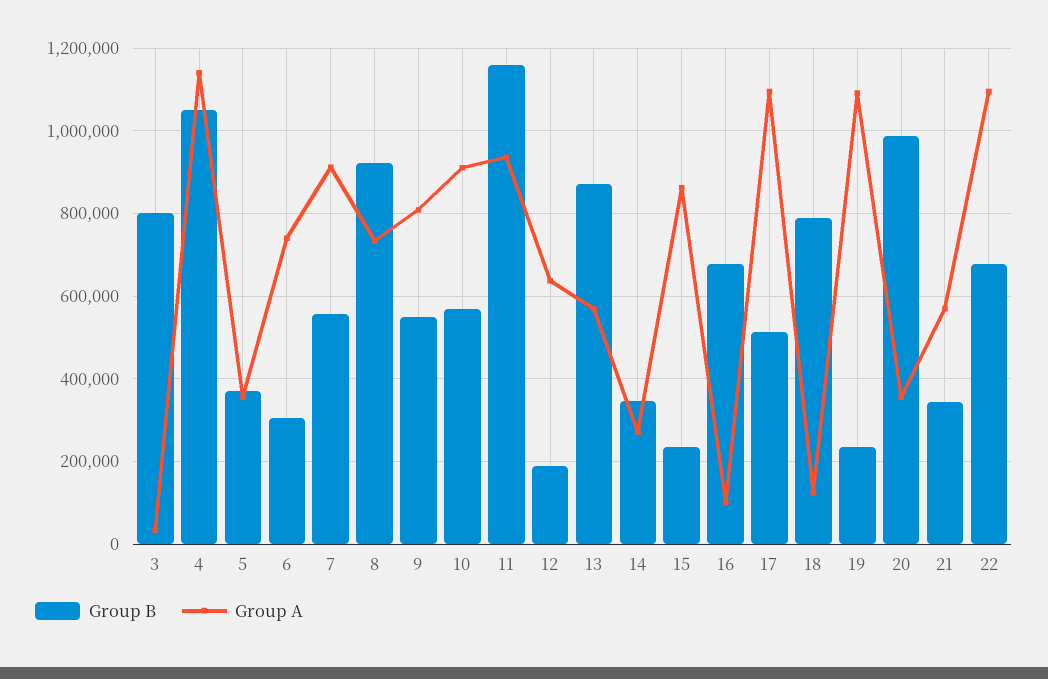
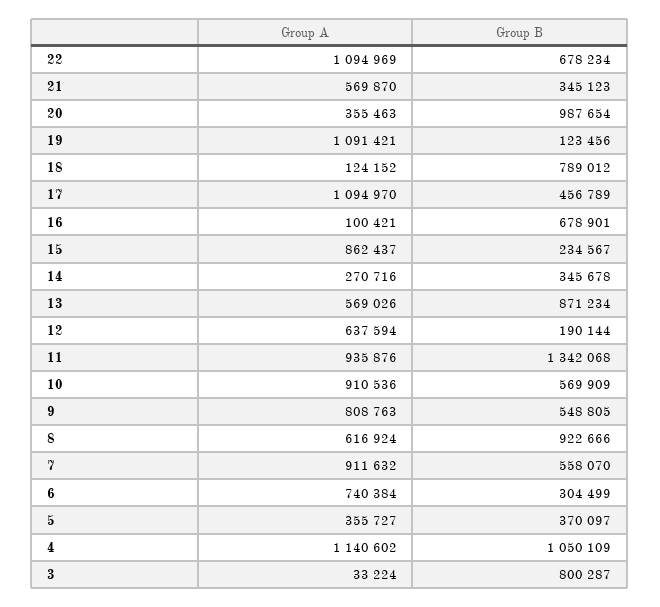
Group A, 8: 740000 -> 616924
Group B, 11: 1160000 -> 1342068
Group B, 17: 520000 -> 456789
Group B, 19: 240000 -> 123456

